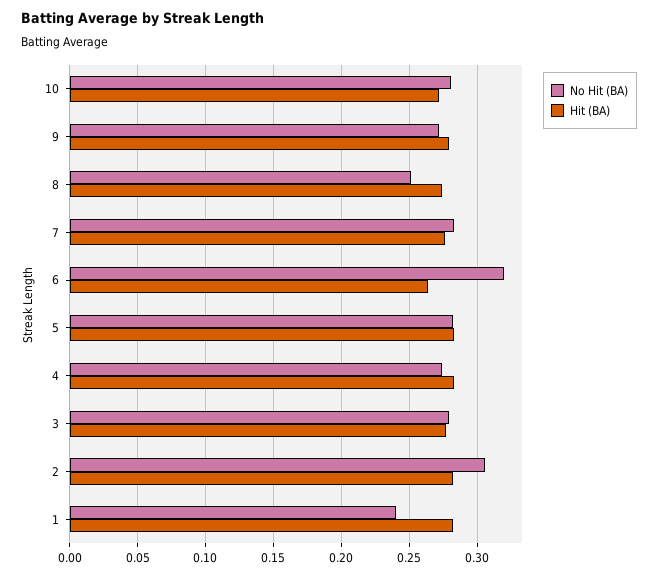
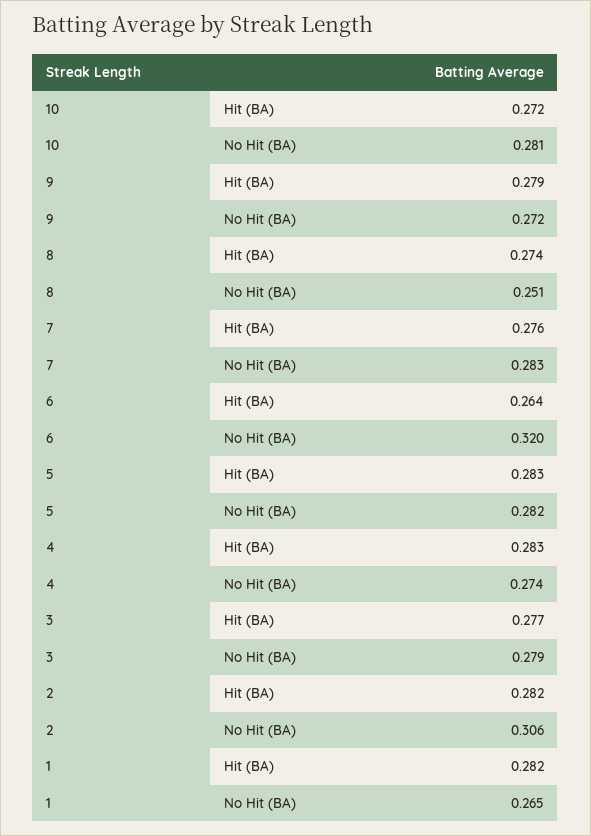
No Hit (BA), 1: 0.24 -> 0.265

